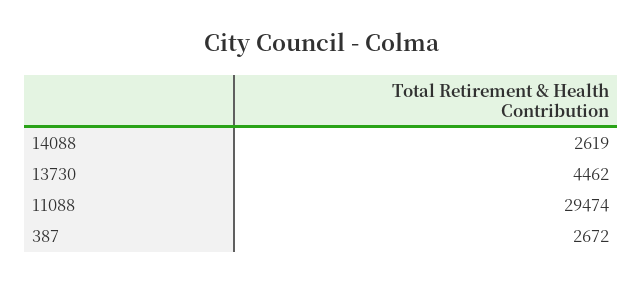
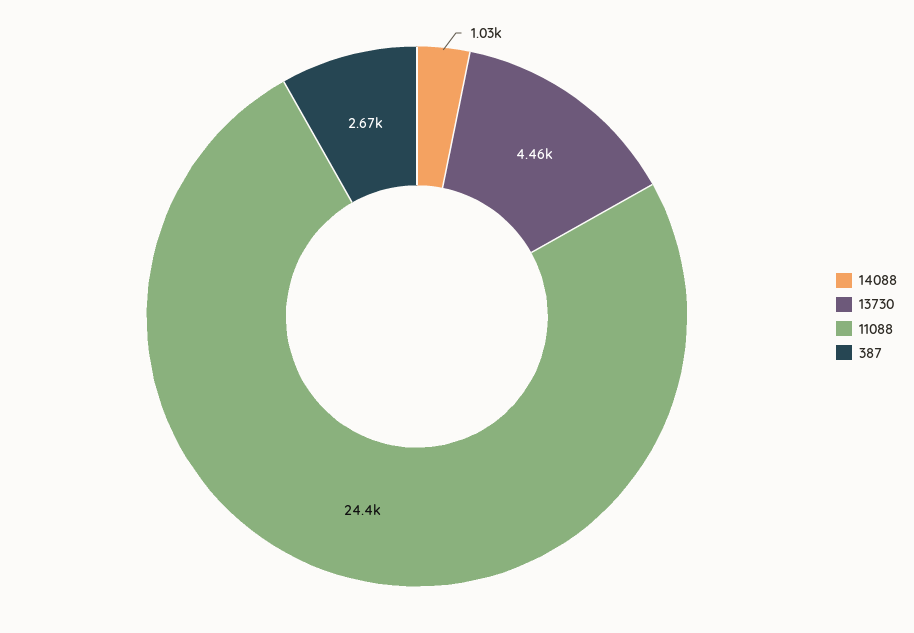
14088: 2619 -> 1030
11088: 29474 -> 24400

